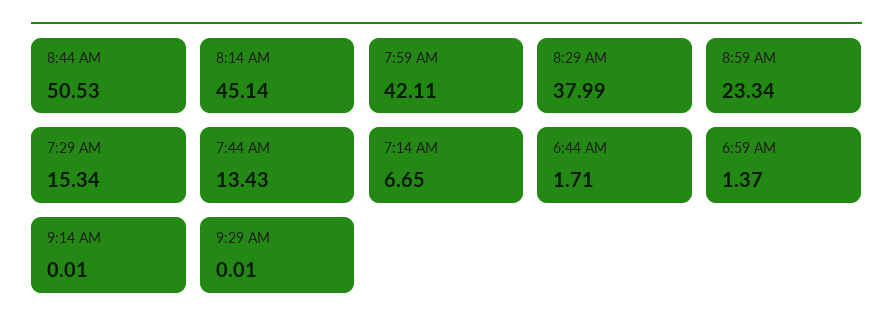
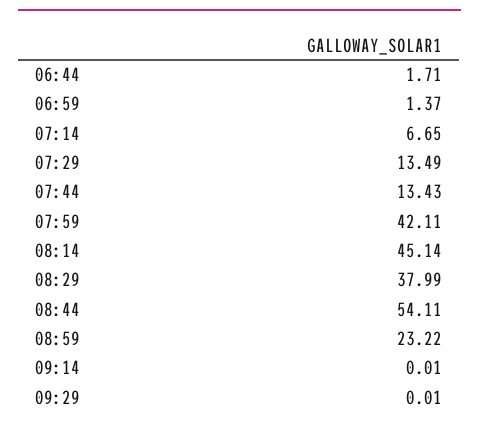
8:44 AM: 50.53 -> 54.11
8:59 AM: 23.34 -> 23.22
7:29 AM: 15.34 -> 13.49

